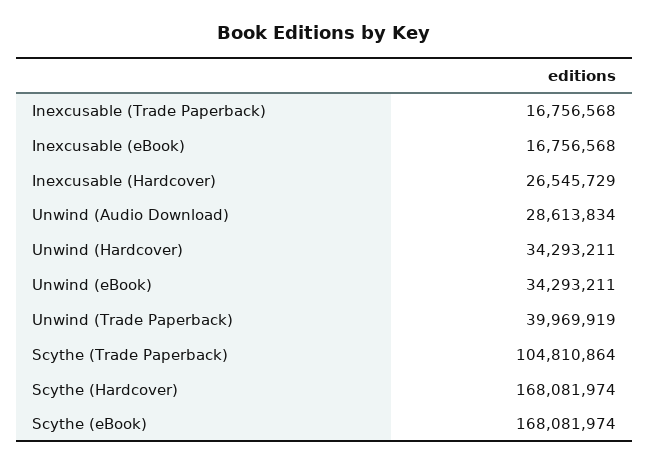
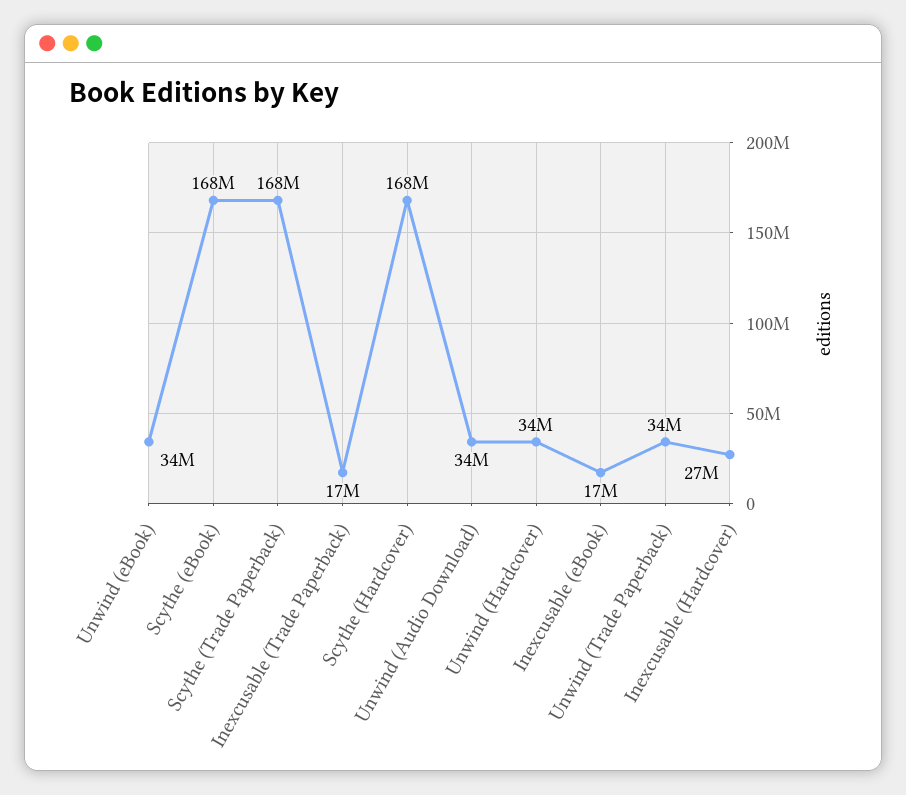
Unwind (Audio Download): 28613834 -> 34000000
Unwind (Trade Paperback): 39969919 -> 34000000
Scythe (Trade Paperback): 104810864 -> 168000000

